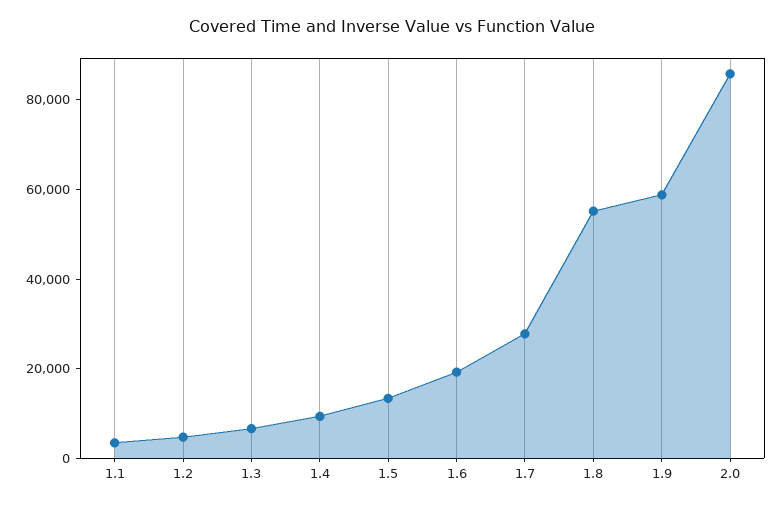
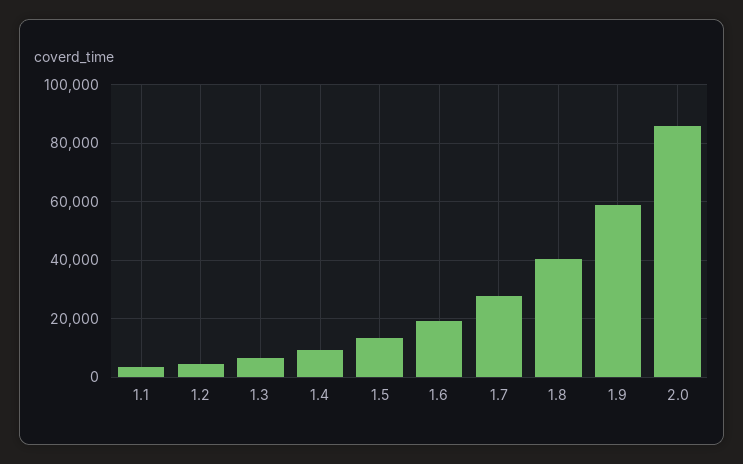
1.8: 55000 -> 40000

